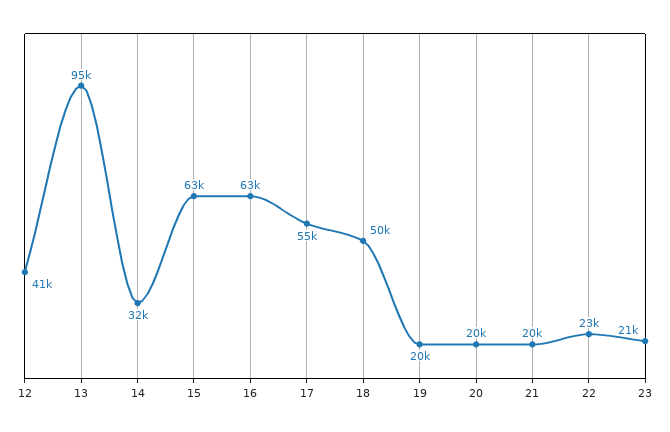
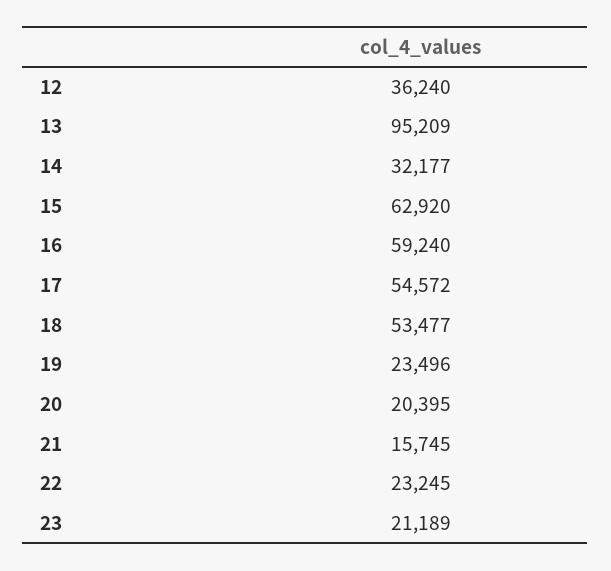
12: 41000 -> 36240
16: 63000 -> 59240
18: 50000 -> 53477
19: 20000 -> 23496
21: 20000 -> 15745

